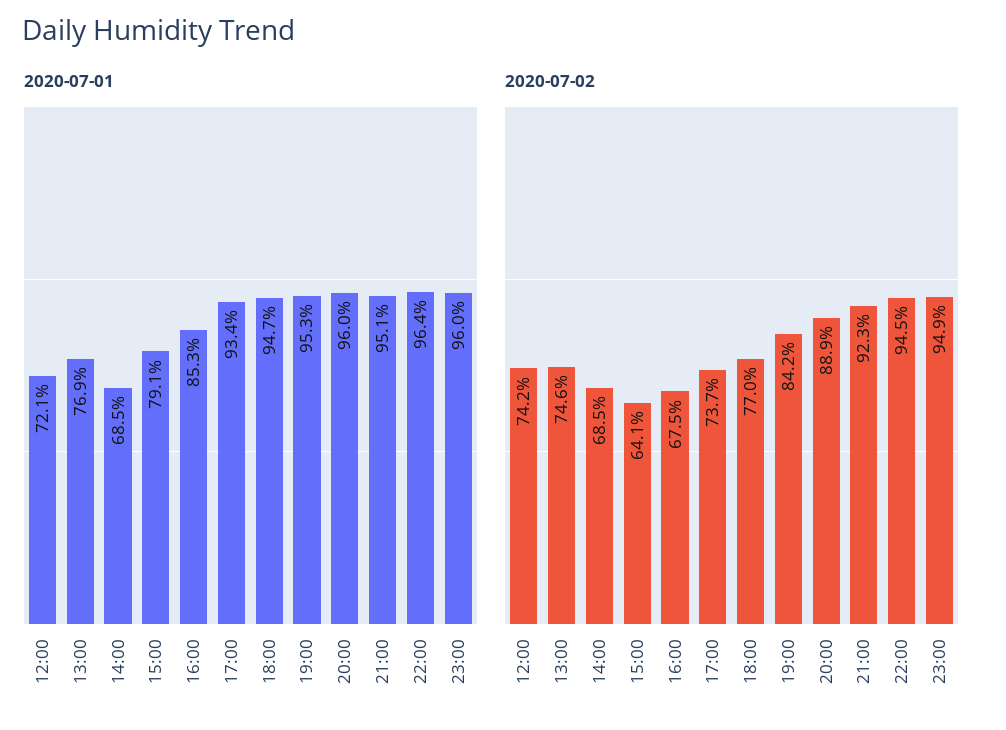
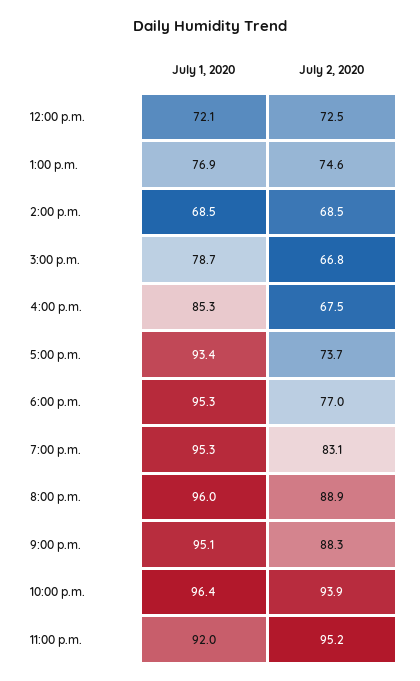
2020-07-01, 15:00: 79.1 -> 78.7
2020-07-01, 18:00: 94.7 -> 95.3
2020-07-01, 23:00: 96 -> 92
2020-07-02, 12:00: 74.2 -> 72.5
2020-07-02, 15:00: 64.1 -> 66.8
2020-07-02, 19:00: 84.2 -> 83.1
2020-07-02, 21:00: 92.3 -> 88.3
2020-07-02, 22:00: 94.5 -> 93.9
2020-07-02, 23:00: 94.9 -> 95.2

